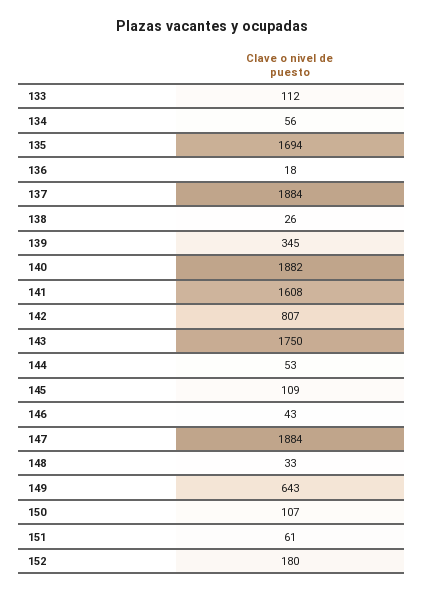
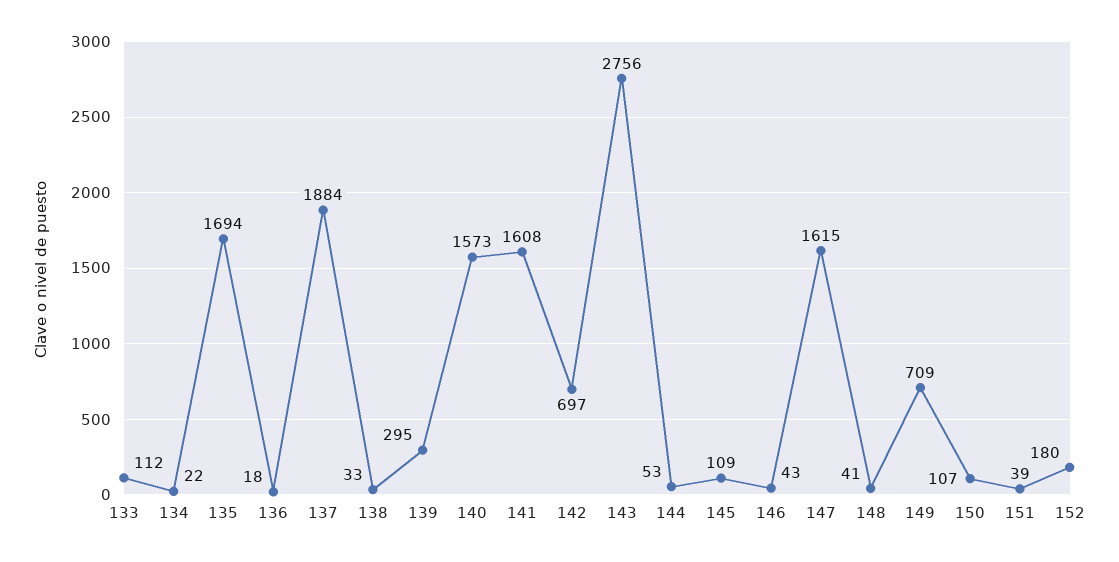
134: 56 -> 22
138: 26 -> 33
139: 345 -> 295
140: 1882 -> 1573
142: 807 -> 697
143: 1750 -> 2756
147: 1884 -> 1615
148: 33 -> 41
149: 643 -> 709
151: 61 -> 39

